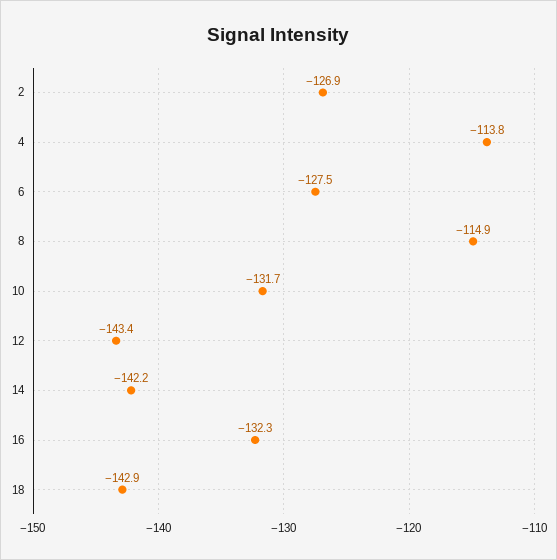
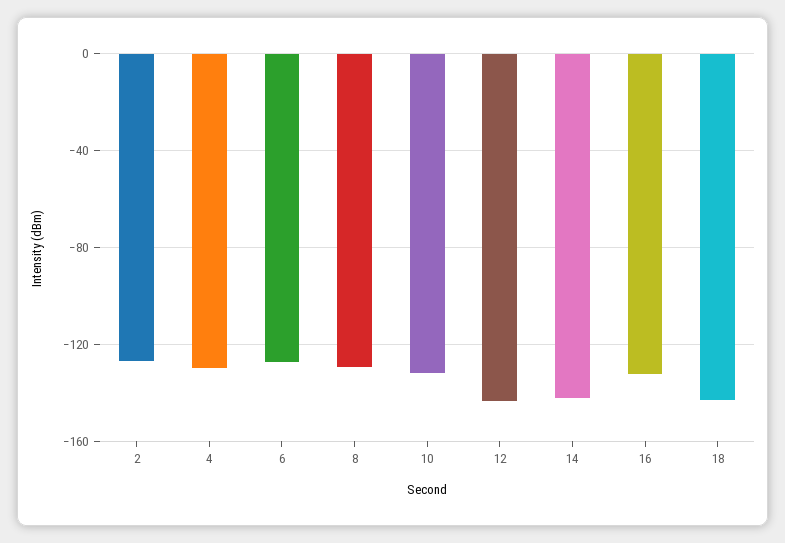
4: -113.8 -> -130
8: -114.9 -> -130

